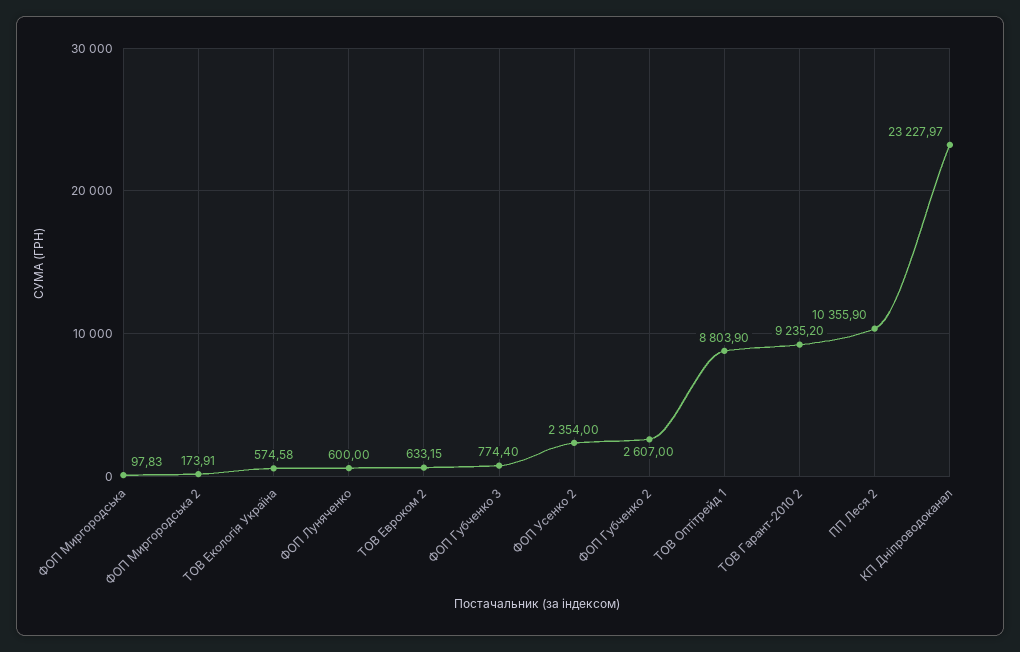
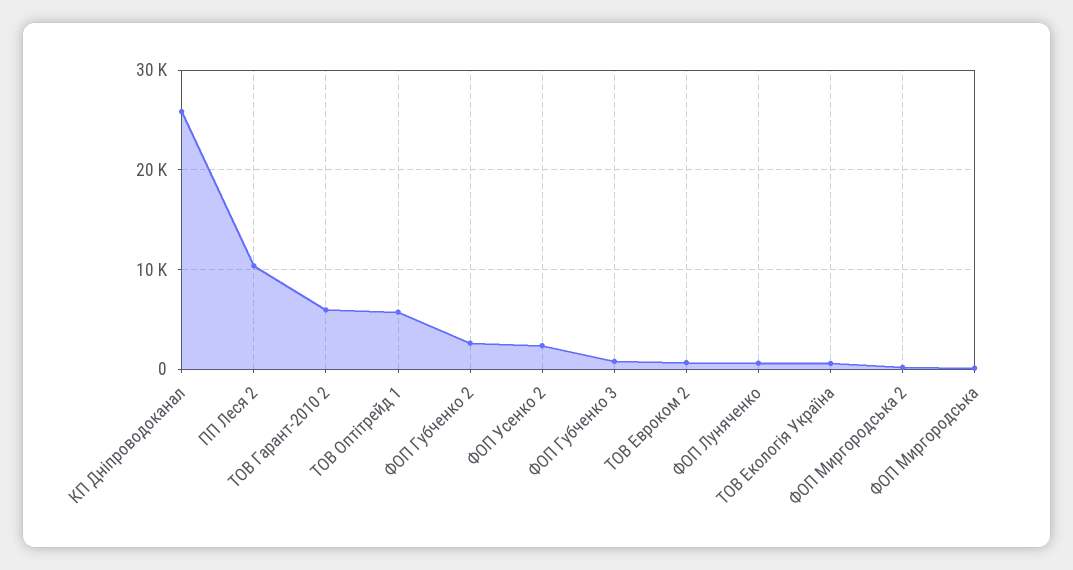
ТОВ Оптітрейд 1: 8803.9 -> 6000
ТОВ Гарант-2010 2: 9235.2 -> 6000
КП Дніпроводоканал: 23227.97 -> 26000

